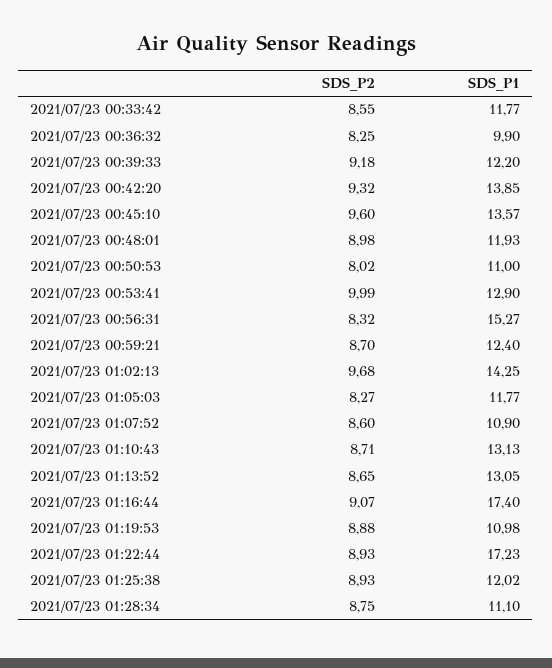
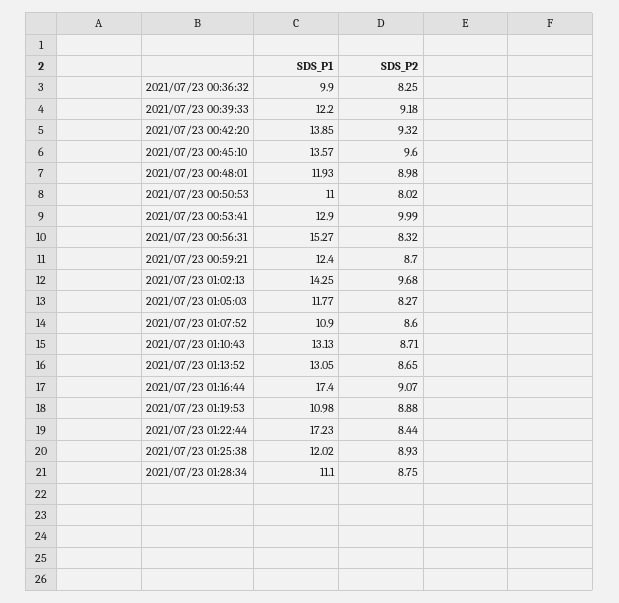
SDS_P2, 2021/07/23 00:33:42: 8.55 -> none
SDS_P1, 2021/07/23 00:33:42: 11.77 -> none
SDS_P2, 2021/07/23 01:22:44: 8.93 -> 8.44

